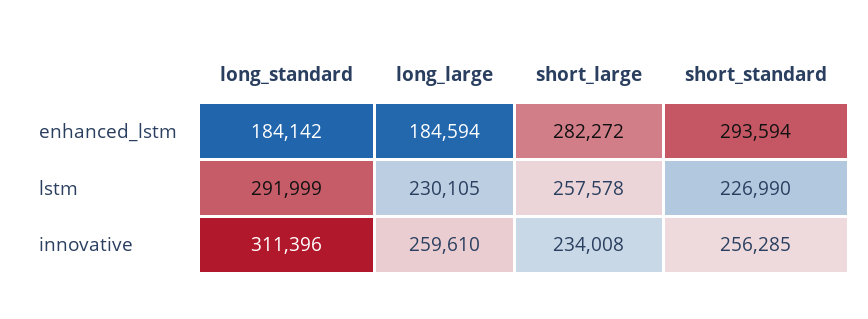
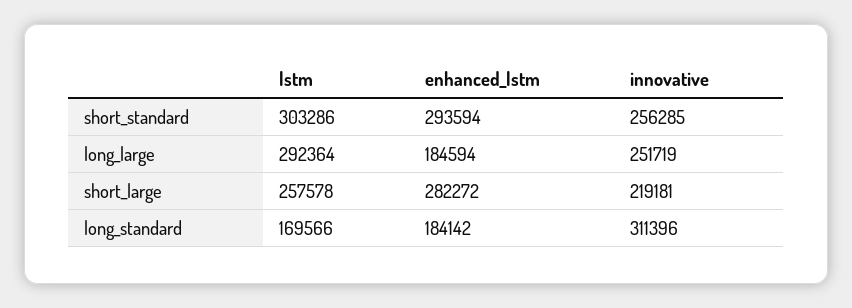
long_standard, lstm: 291999 -> 169566
long_large, lstm: 230105 -> 292364
short_standard, lstm: 226990 -> 303286
long_large, innovative: 259610 -> 251719
short_large, innovative: 234008 -> 219181

